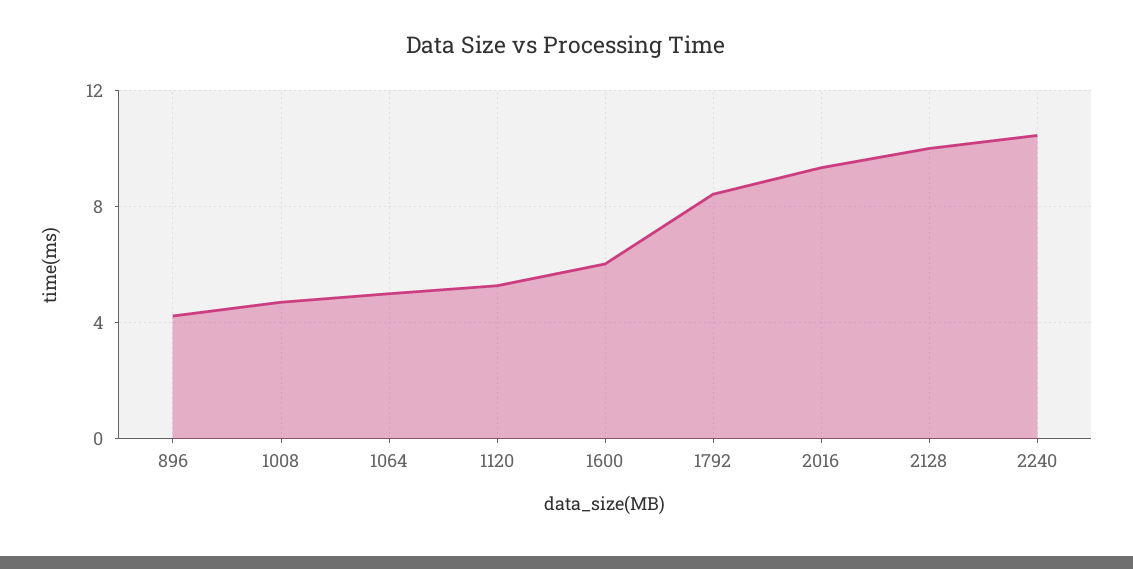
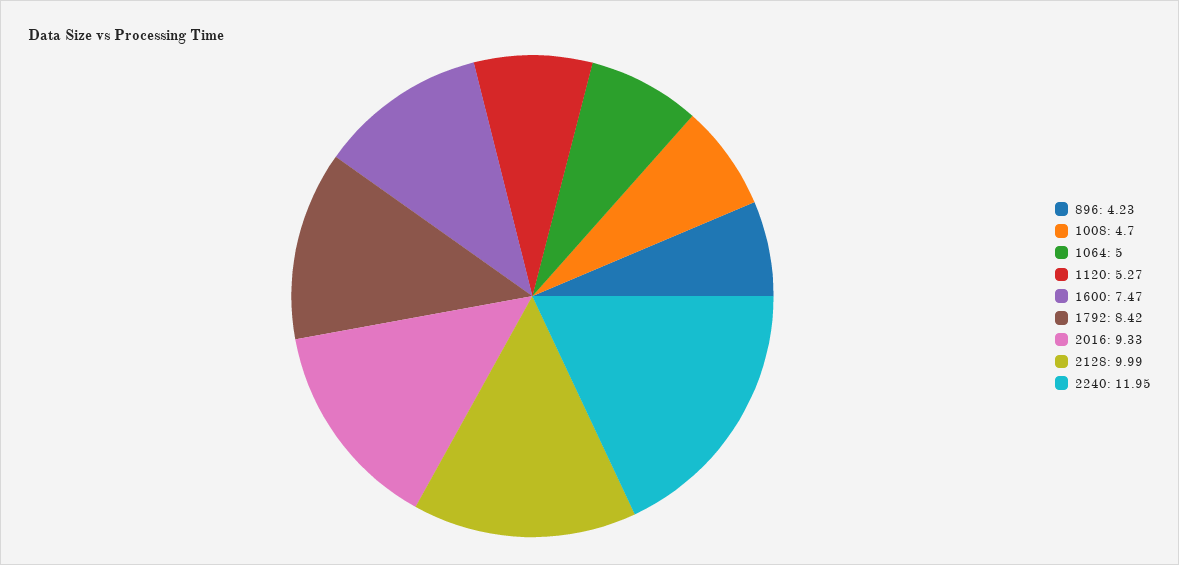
1600: 6 -> 7.47
2240: 10.5 -> 11.95

